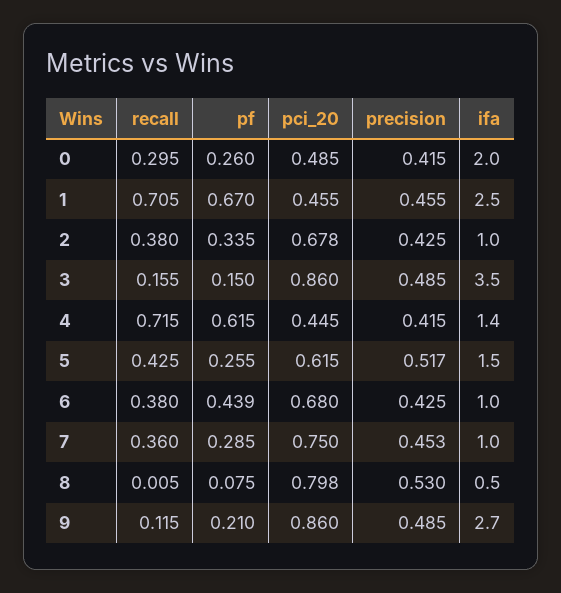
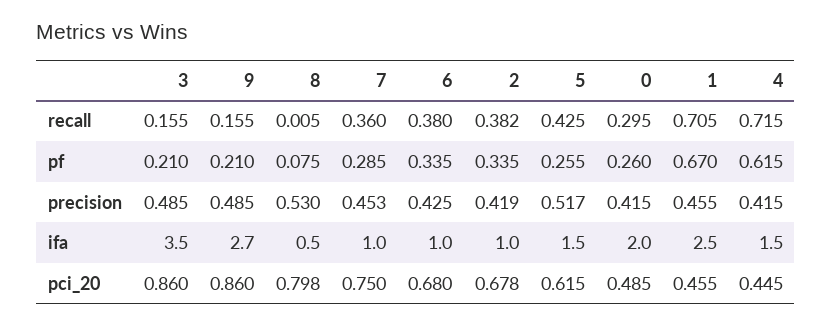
recall, 2: 0.38 -> 0.382
precision, 2: 0.425 -> 0.419
pf, 3: 0.15 -> 0.21
ifa, 4: 1.4 -> 1.5
pf, 6: 0.439 -> 0.335
recall, 9: 0.115 -> 0.155

